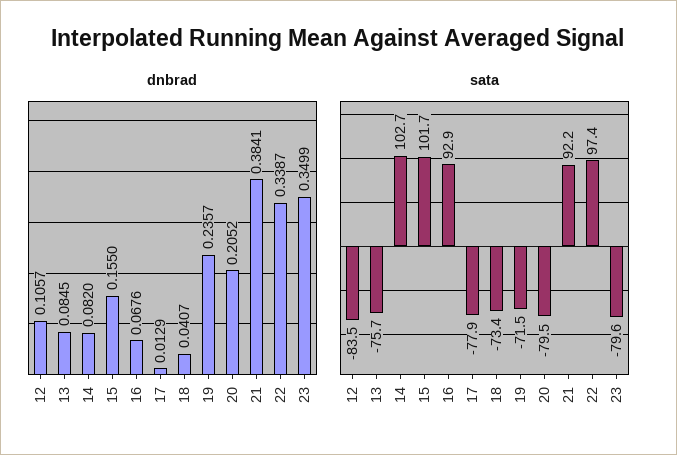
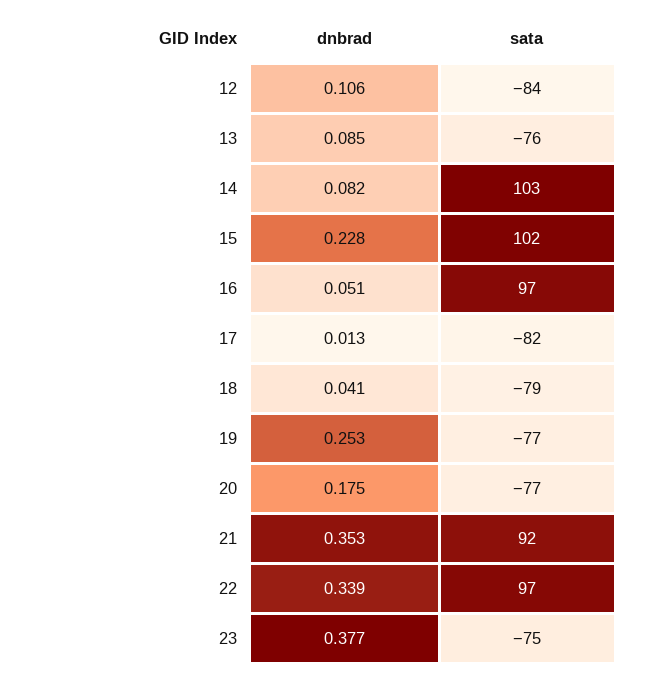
dnbrad, 15: 0.155 -> 0.228
dnbrad, 16: 0.0676 -> 0.051
dnbrad, 19: 0.2357 -> 0.253
dnbrad, 20: 0.2052 -> 0.175
dnbrad, 21: 0.3841 -> 0.353
dnbrad, 23: 0.3499 -> 0.377
sata, 16: 92.9 -> 97
sata, 17: -77.9 -> -82
sata, 18: -73.4 -> -79
sata, 19: -71.5 -> -77
sata, 20: -79.5 -> -77
sata, 23: -79.6 -> -75

